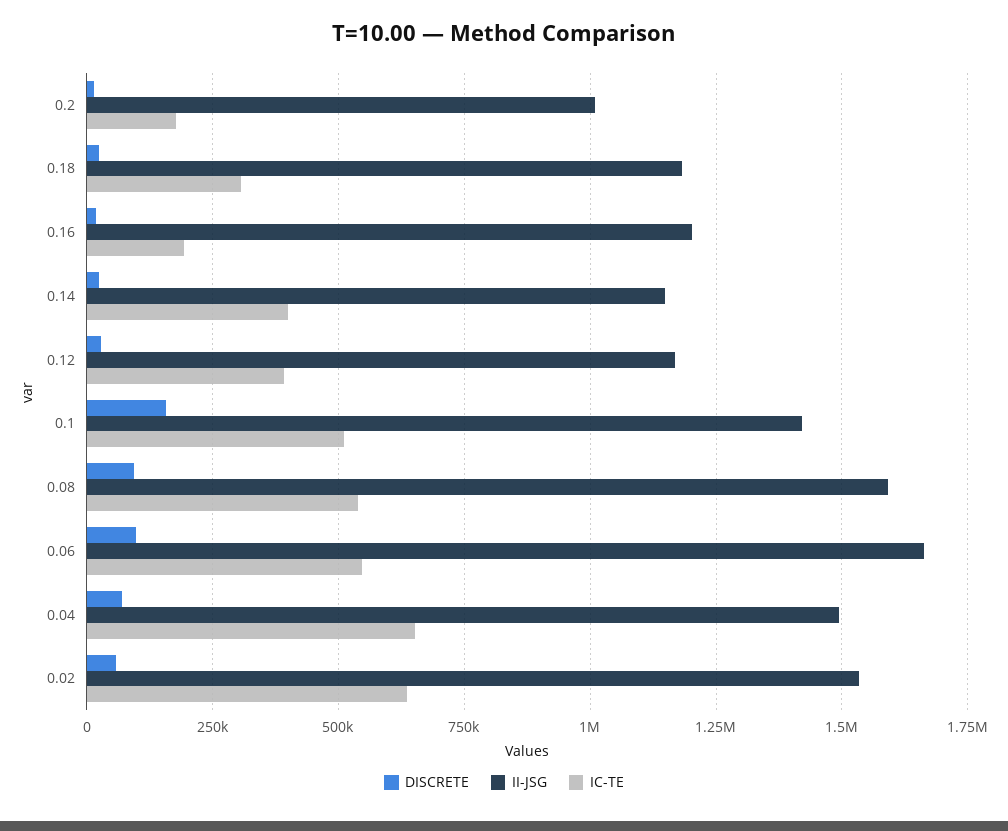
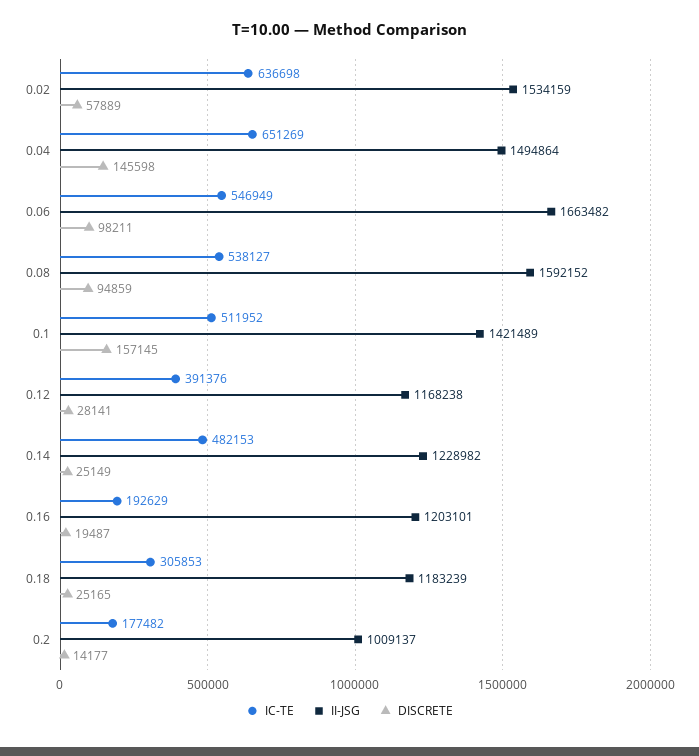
II-JSG, 0.14: 1150000 -> 1228982
IC-TE, 0.14: 400000 -> 482153
DISCRETE, 0.04: 75000 -> 145598

